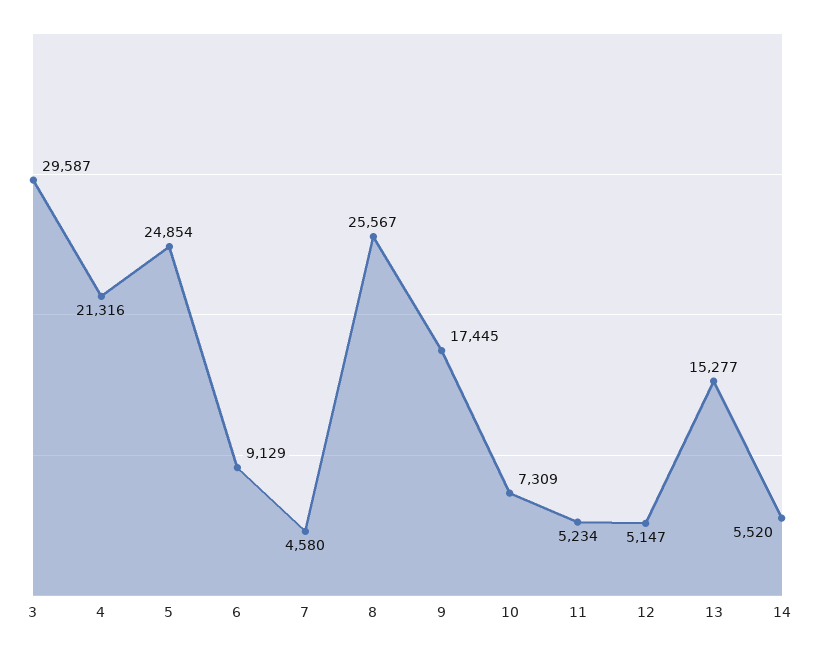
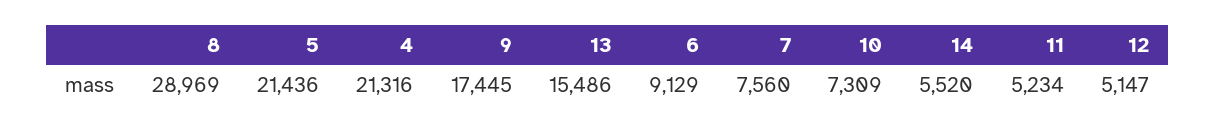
3: 29587 -> none
5: 24854 -> 21436
7: 4580 -> 7560
8: 25567 -> 28969
13: 15277 -> 15486

